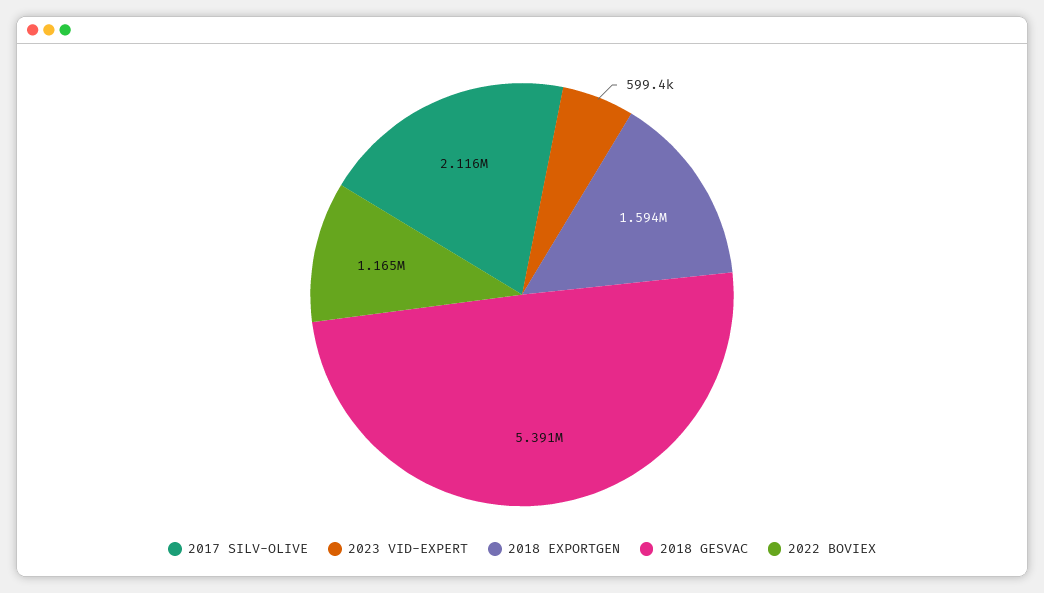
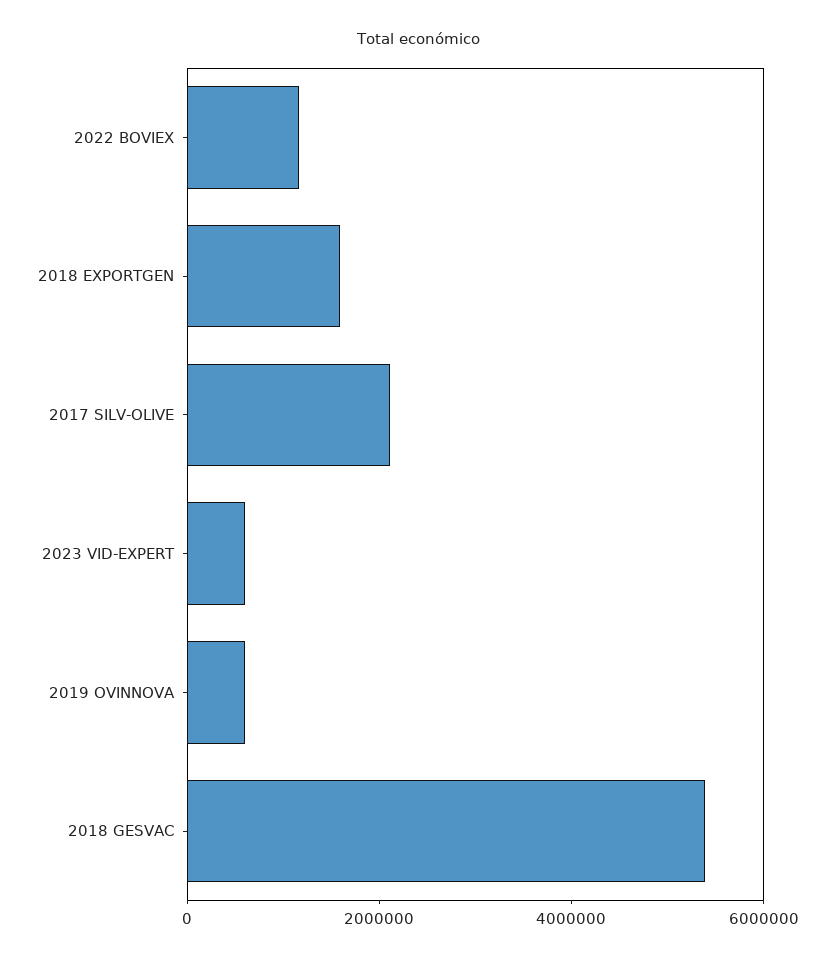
2019 OVINNOVA: none -> 500000

